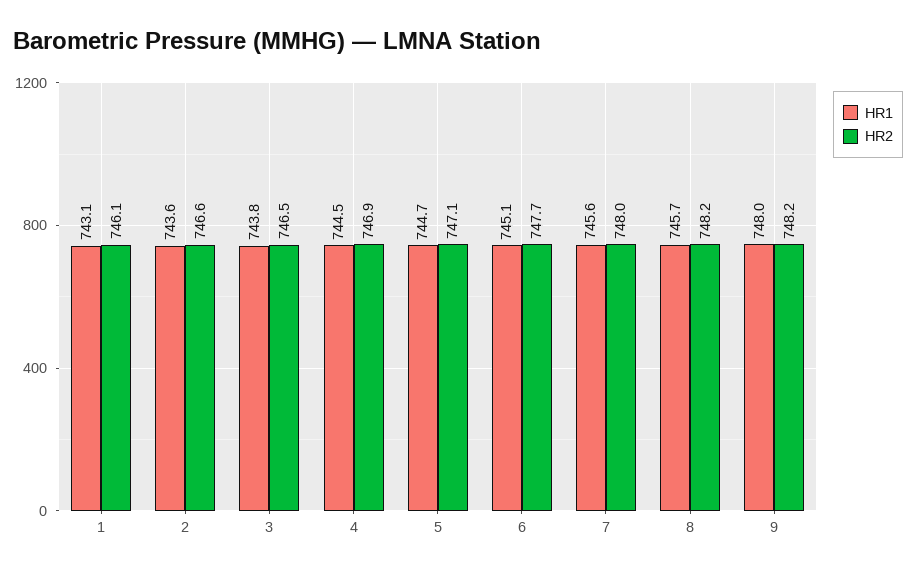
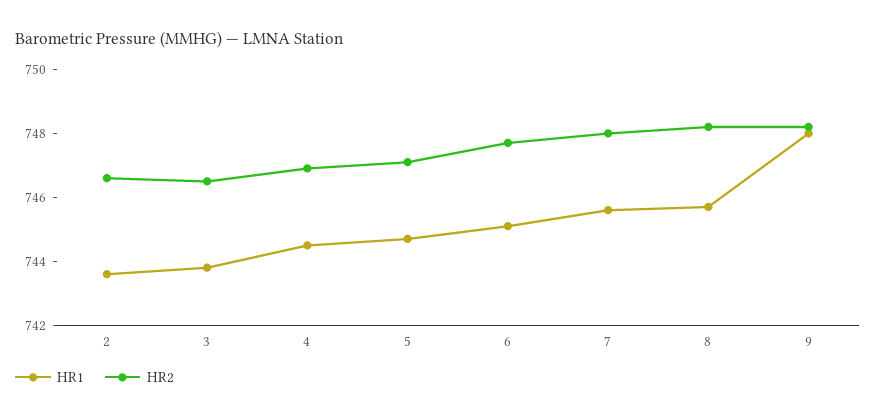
HR1, 1: 743.1 -> none
HR2, 1: 746.1 -> none

